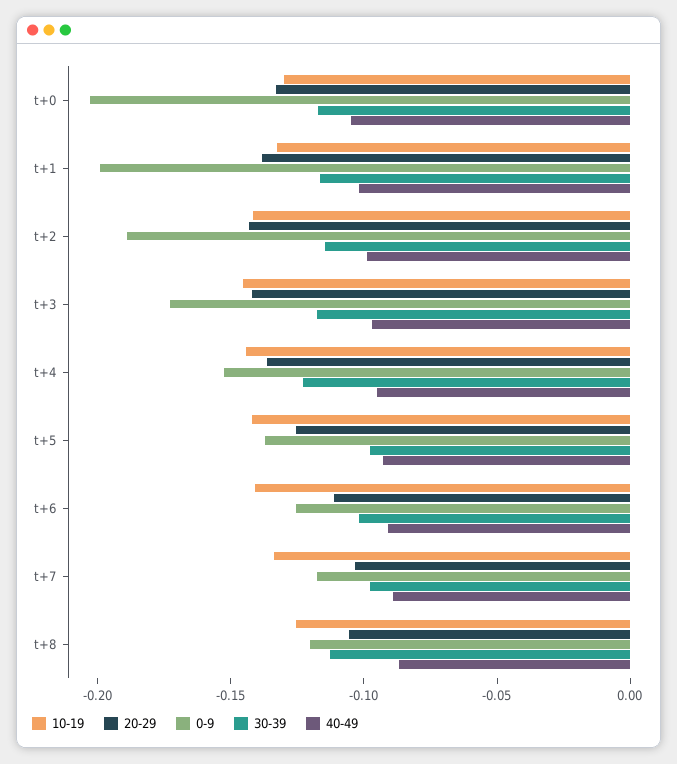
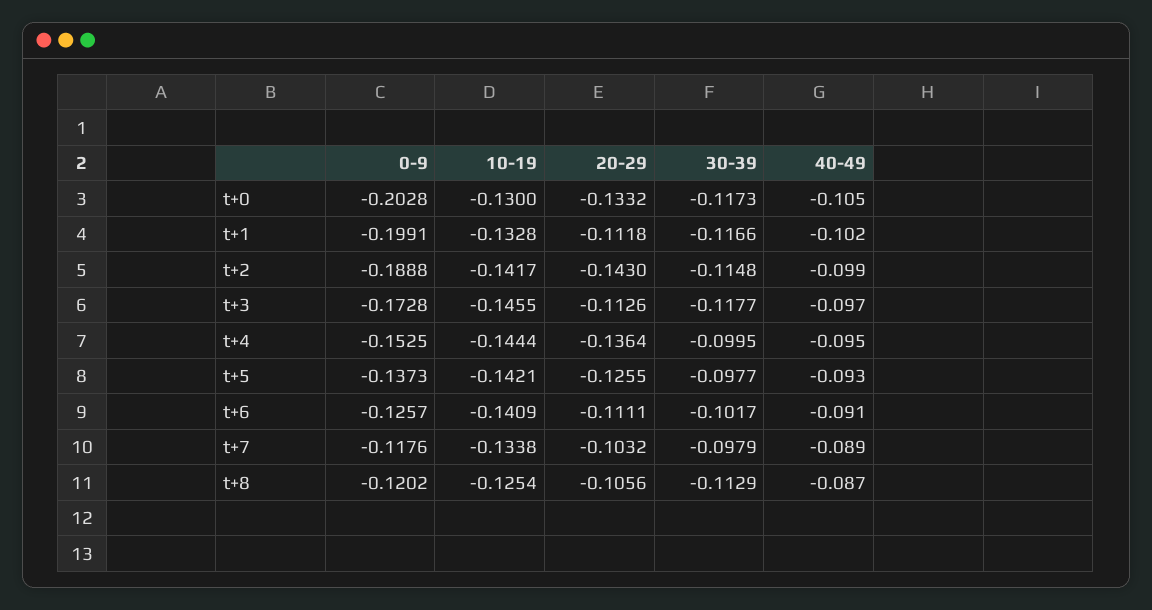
20-29, t+1: -0.14 -> -0.1118
20-29, t+3: -0.14 -> -0.1126
30-39, t+4: -0.12 -> -0.0995

